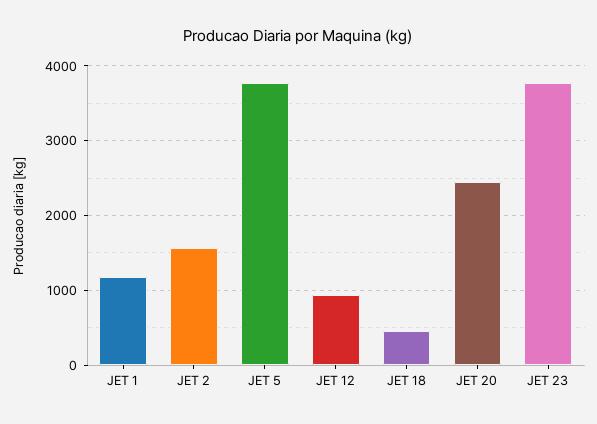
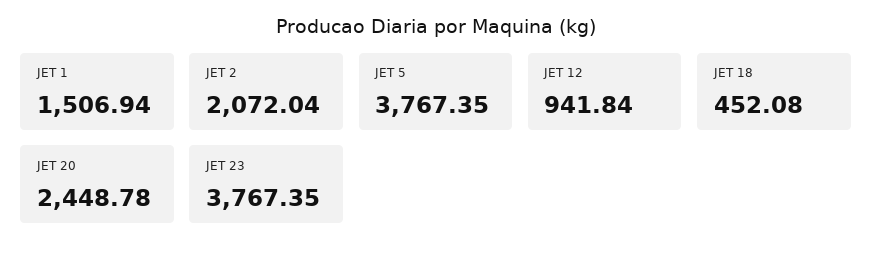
JET 1: 1200 -> 1506.94
JET 2: 1600 -> 2072.04

